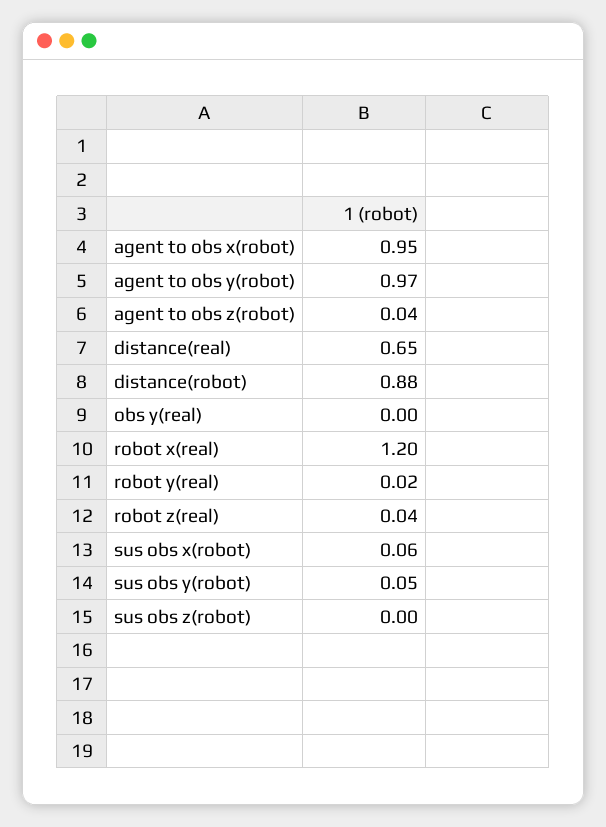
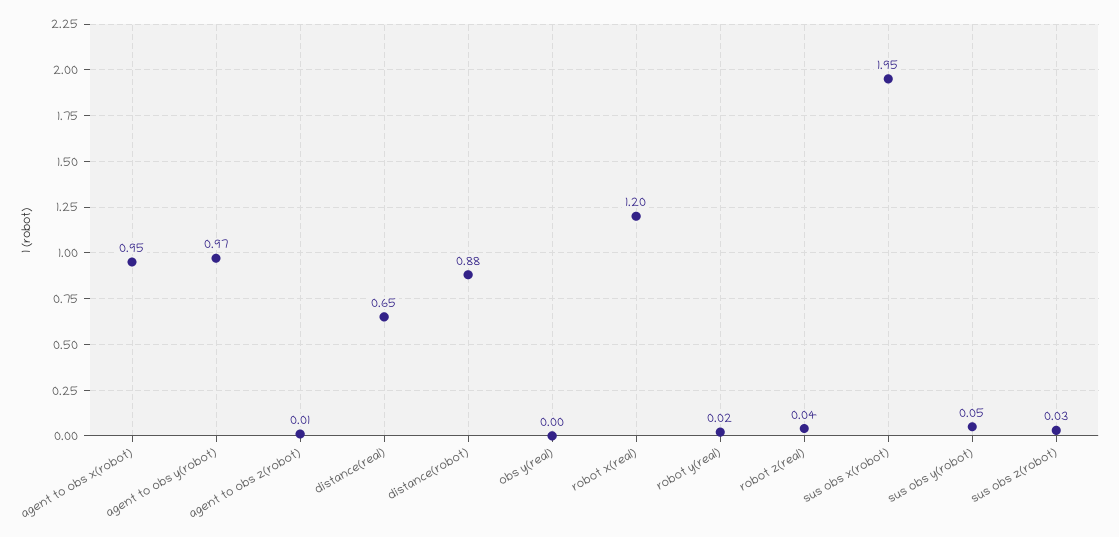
agent to obs z(robot): 0.04 -> 0.01
sus obs x(robot): 0.06 -> 1.95
sus obs z(robot): 0 -> 0.03

